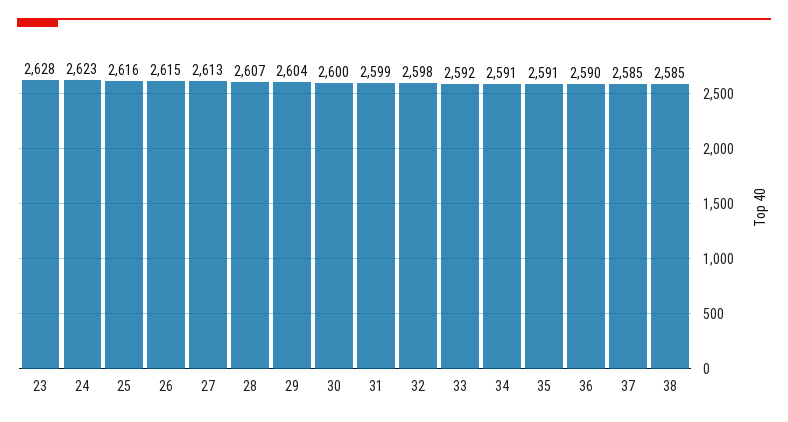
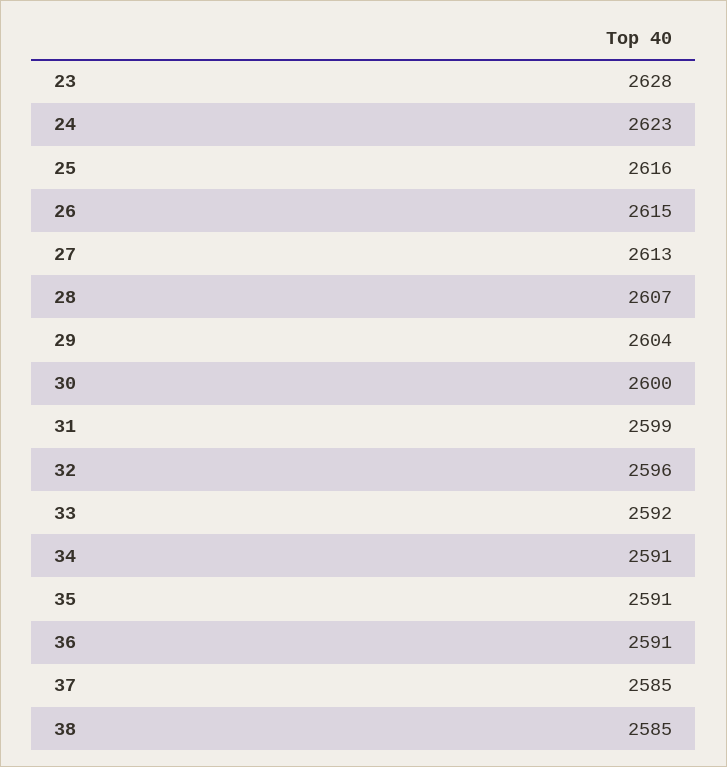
32: 2598 -> 2596
36: 2590 -> 2591

